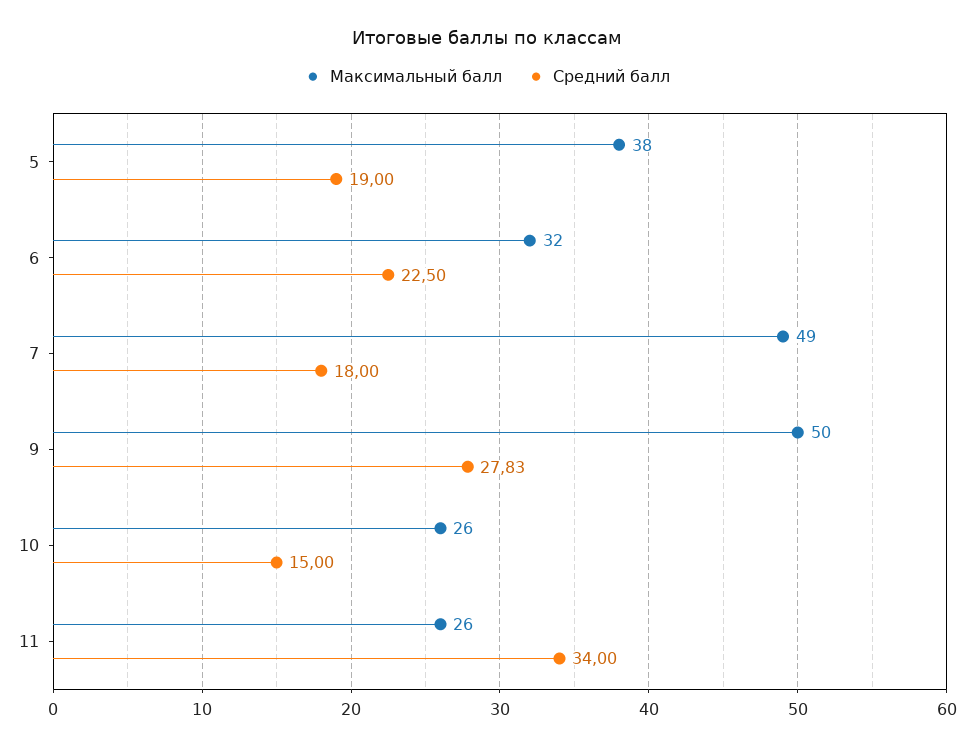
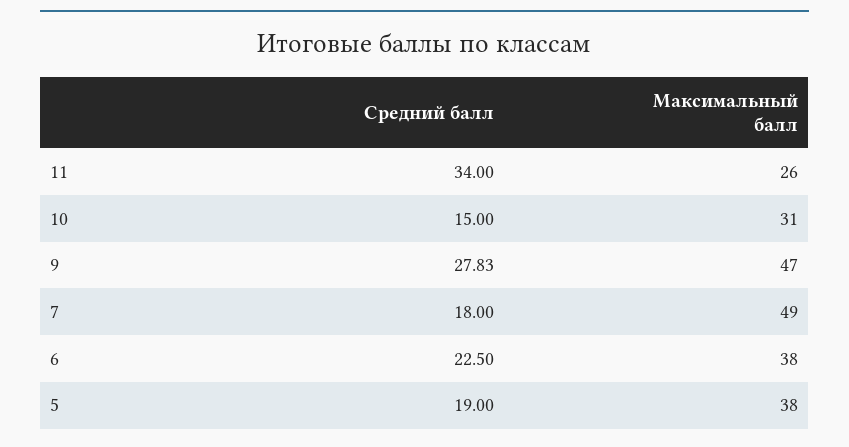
Максимальный балл, 6: 32 -> 38
Максимальный балл, 9: 50 -> 47
Максимальный балл, 10: 26 -> 31

